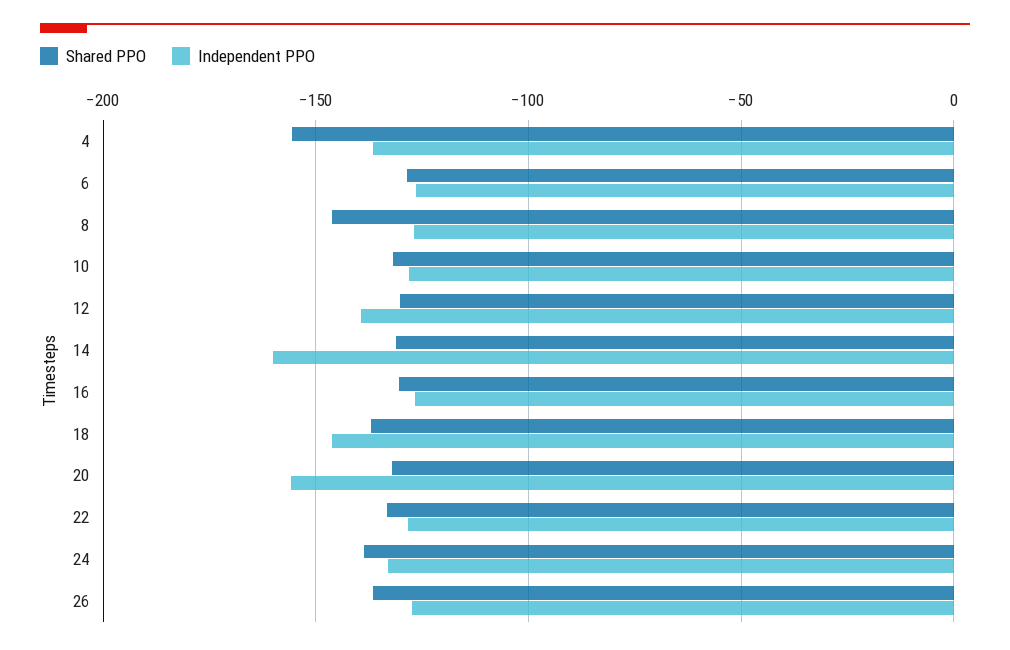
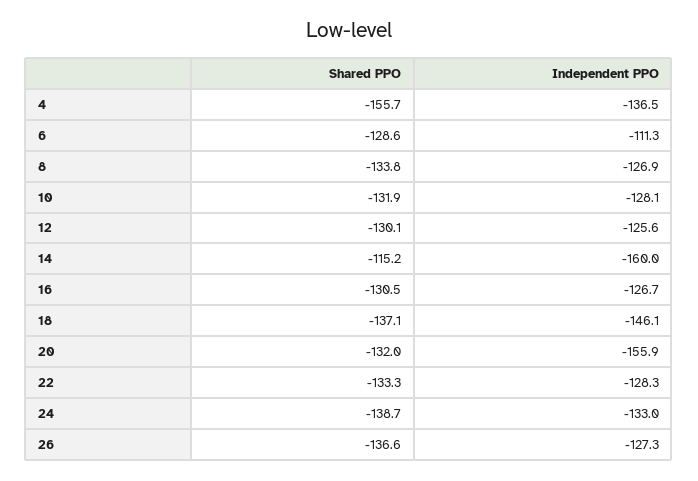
Independent PPO, 6: -125 -> -111.3
Shared PPO, 8: -145 -> -133.8
Independent PPO, 12: -140 -> -125.6
Shared PPO, 14: -130 -> -115.2

